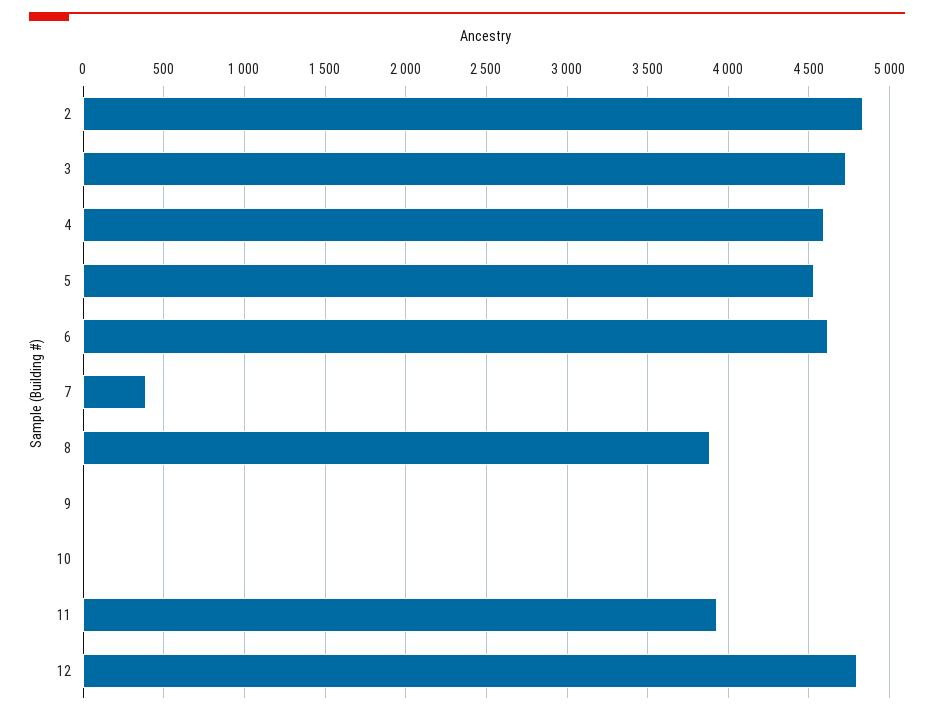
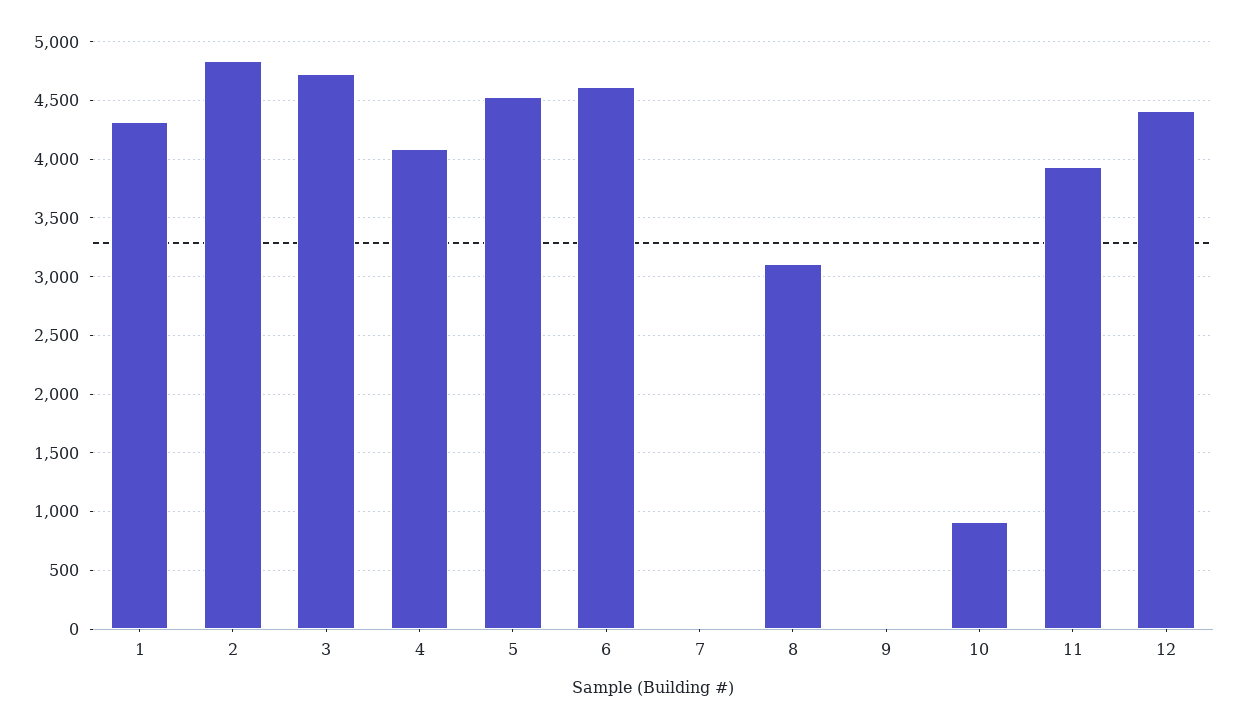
4: 4600 -> 4100
7: 400 -> 0
8: 3900 -> 3100
10: 0 -> 900
12: 4800 -> 4400
1: none -> 4300

